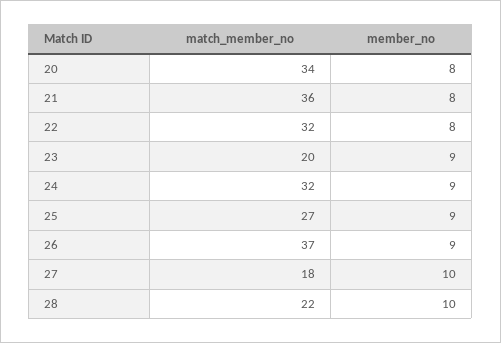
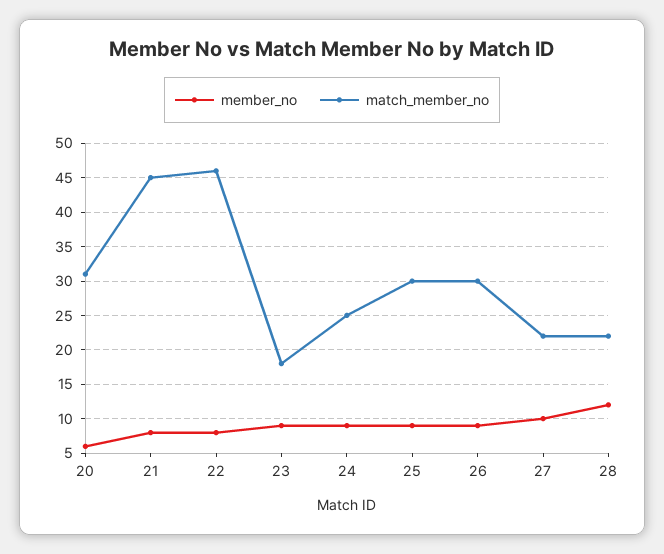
match_member_no, 20: 34 -> 31
member_no, 20: 8 -> 6
match_member_no, 21: 36 -> 45
match_member_no, 22: 32 -> 46
match_member_no, 23: 20 -> 18
match_member_no, 24: 32 -> 25
match_member_no, 25: 27 -> 30
match_member_no, 26: 37 -> 30
match_member_no, 27: 18 -> 22
member_no, 28: 10 -> 12

